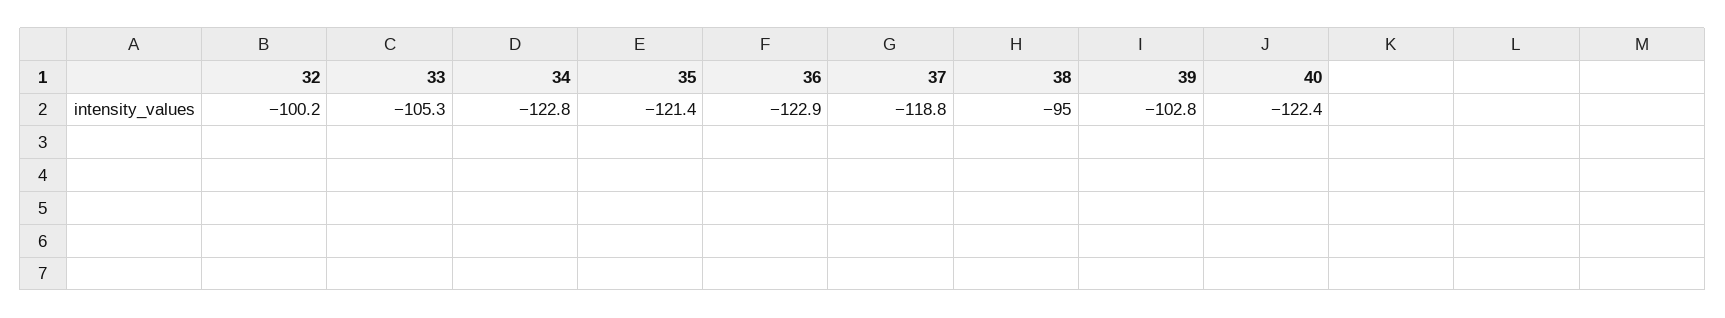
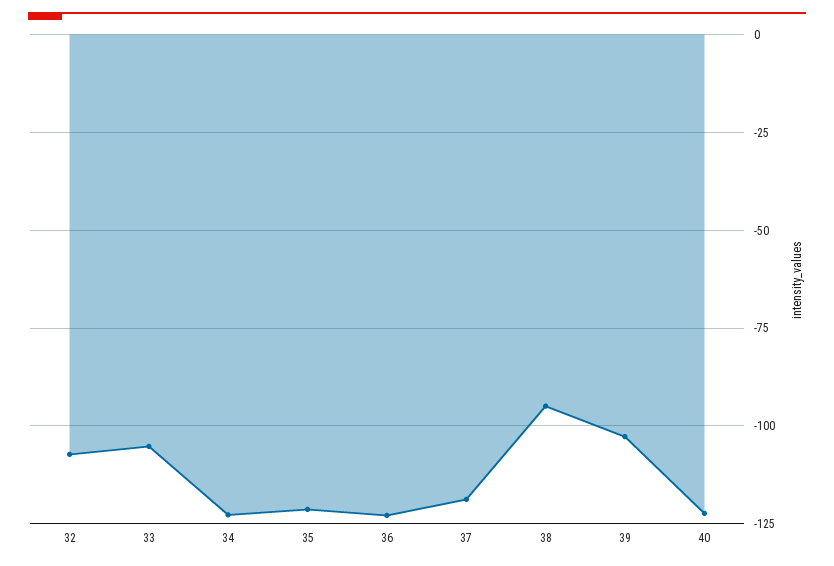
32: -100.2 -> -107.5

